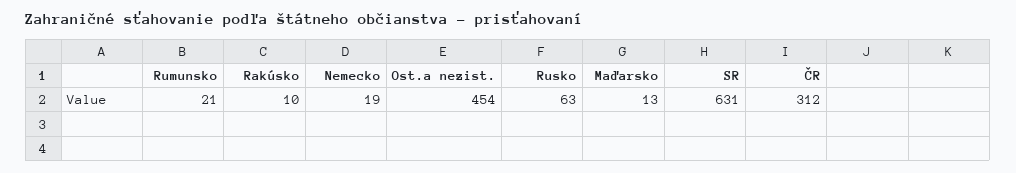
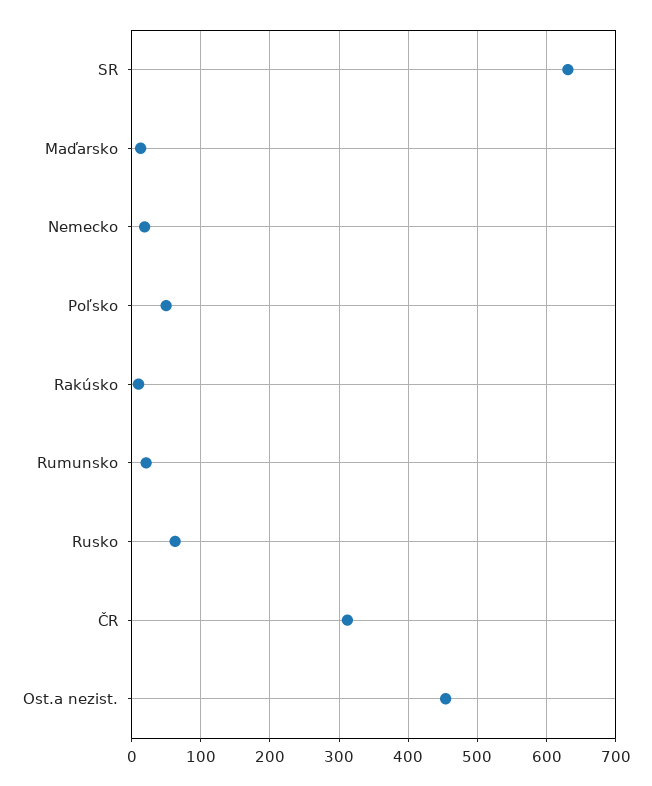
Poľsko: none -> 50

